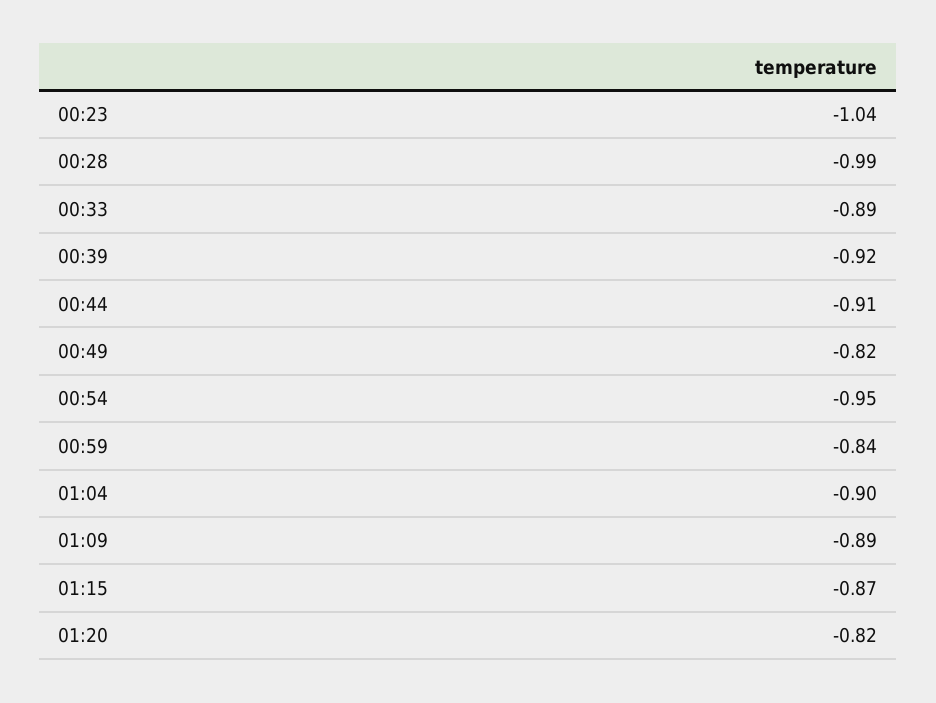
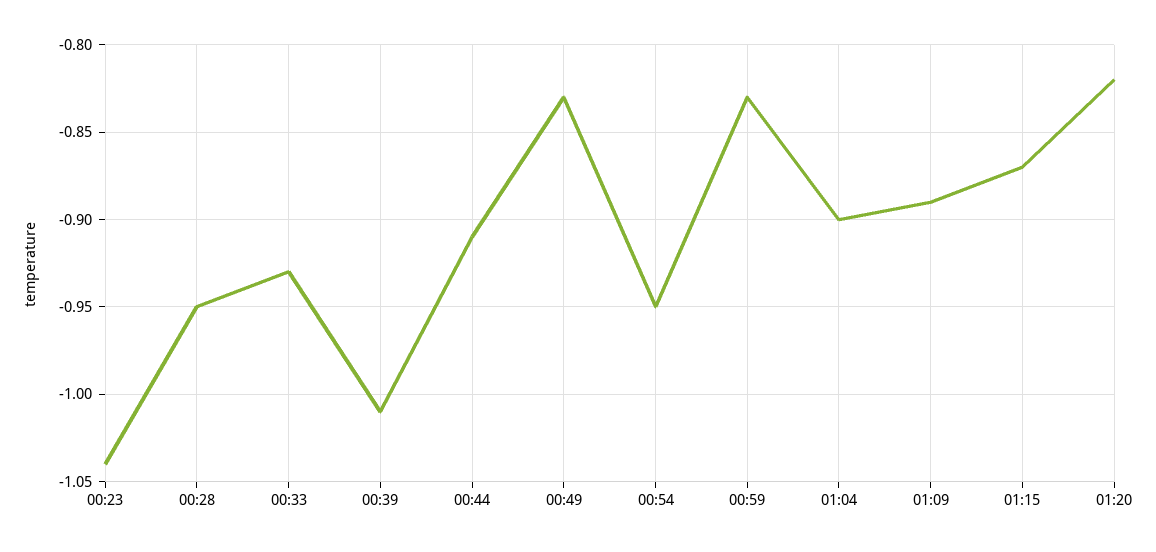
00:28: -0.99 -> -0.95
00:33: -0.89 -> -0.93
00:39: -0.92 -> -1.01
00:49: -0.82 -> -0.83
00:59: -0.84 -> -0.83

